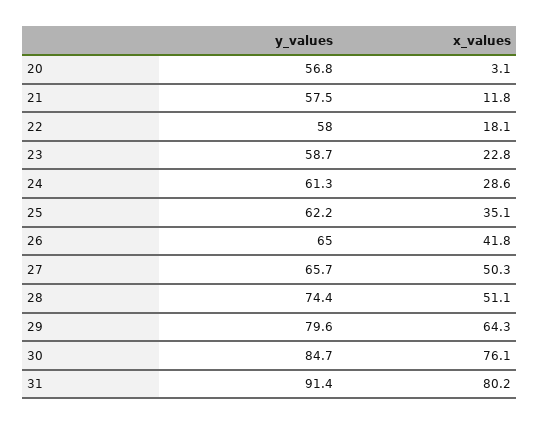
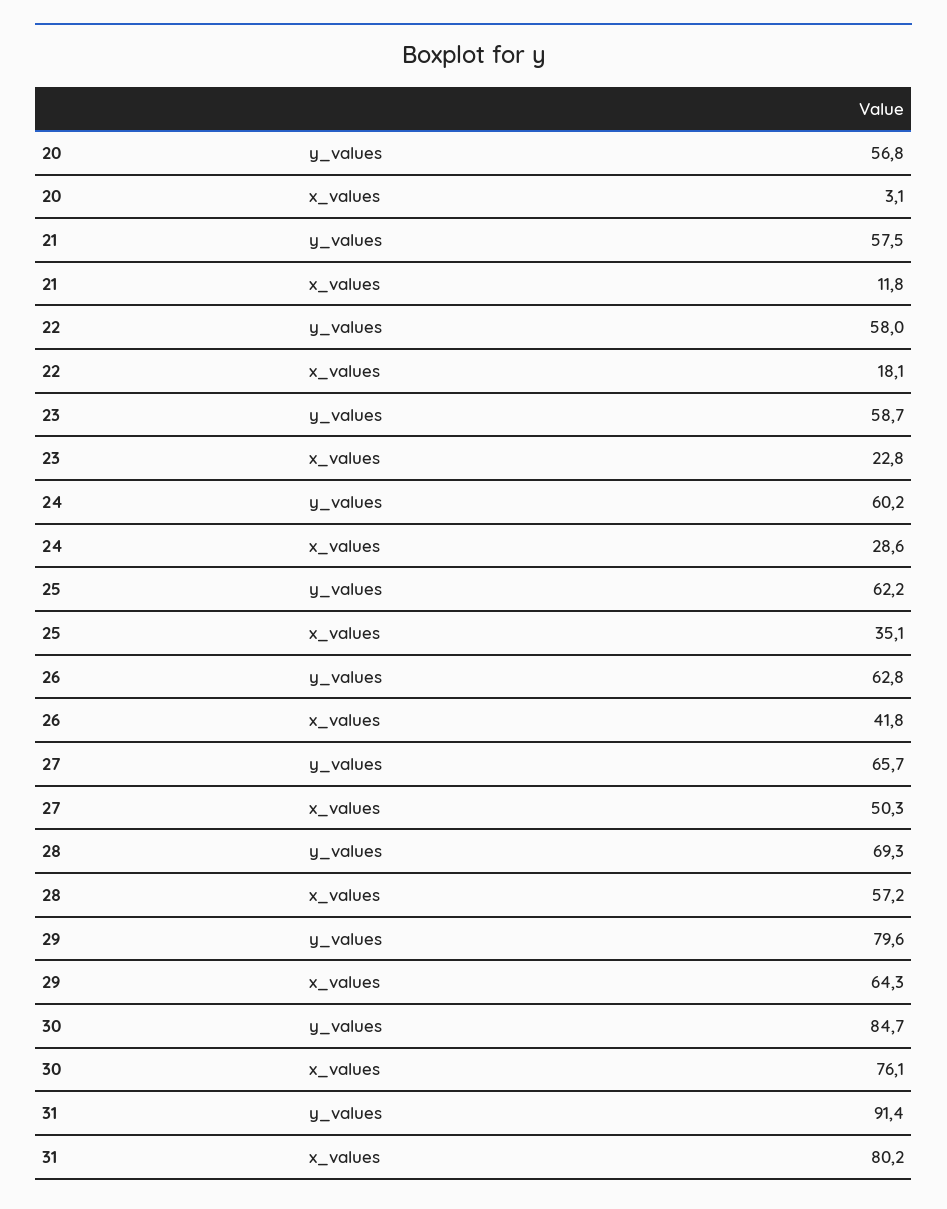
y_values, 24: 61.3 -> 60.2
y_values, 26: 65 -> 62.8
y_values, 28: 74.4 -> 69.3
x_values, 28: 51.1 -> 57.2

